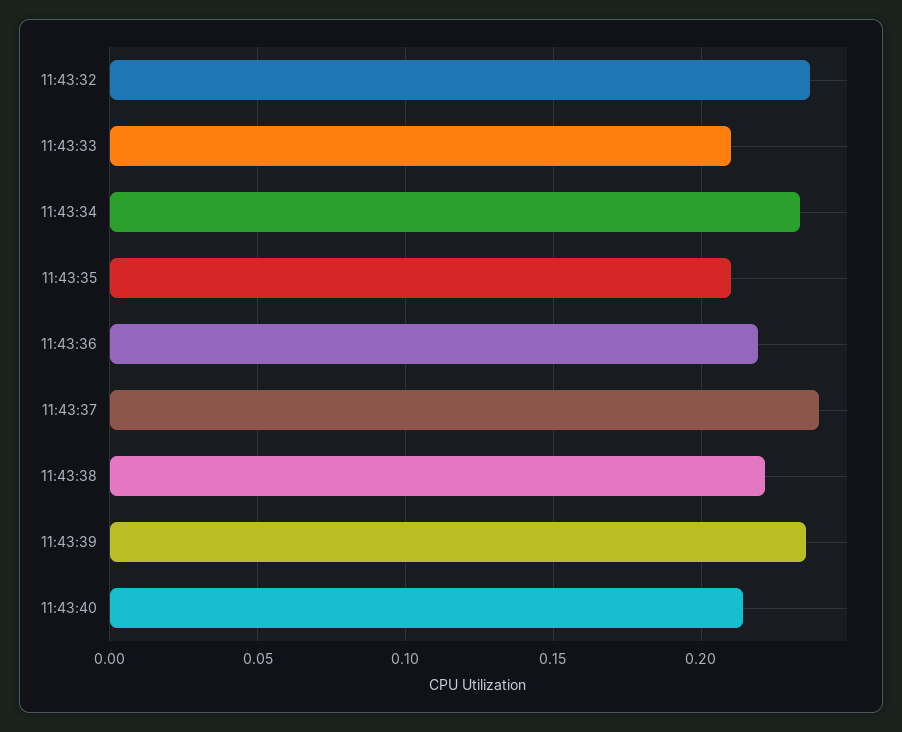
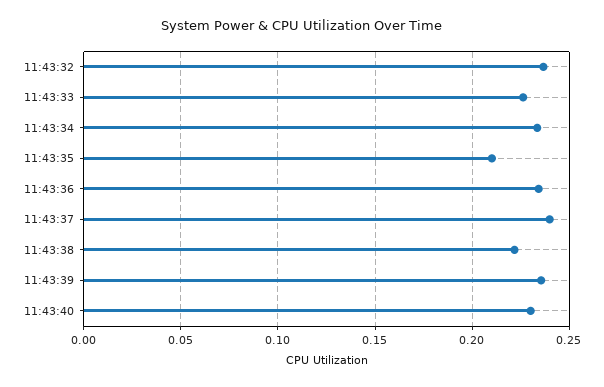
11:43:33: 0.21 -> 0.225
11:43:36: 0.22 -> 0.235
11:43:40: 0.215 -> 0.23

